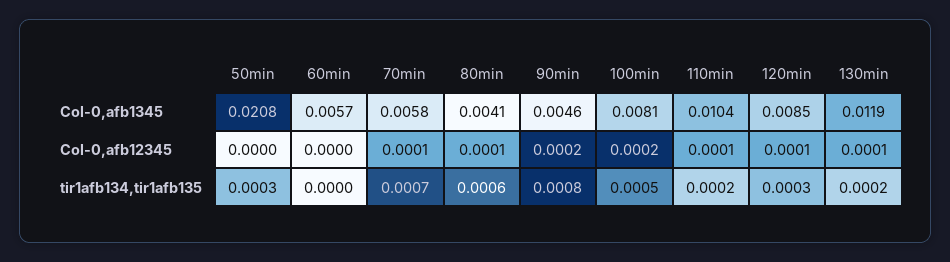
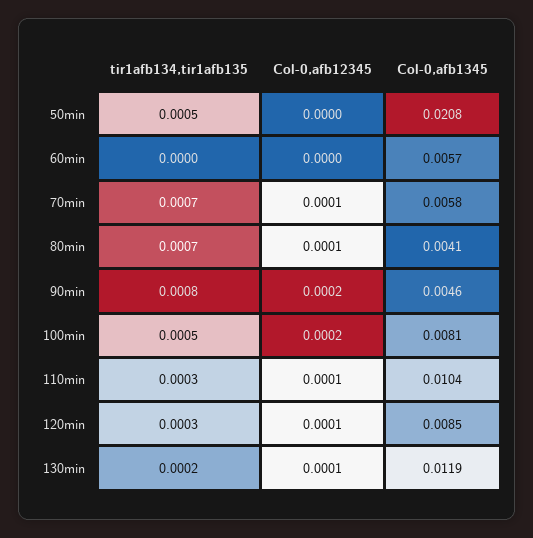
50min, tir1afb134,tir1afb135: 0.0003 -> 0.0005
80min, tir1afb134,tir1afb135: 0.0006 -> 0.0007
110min, tir1afb134,tir1afb135: 0.0002 -> 0.0003

